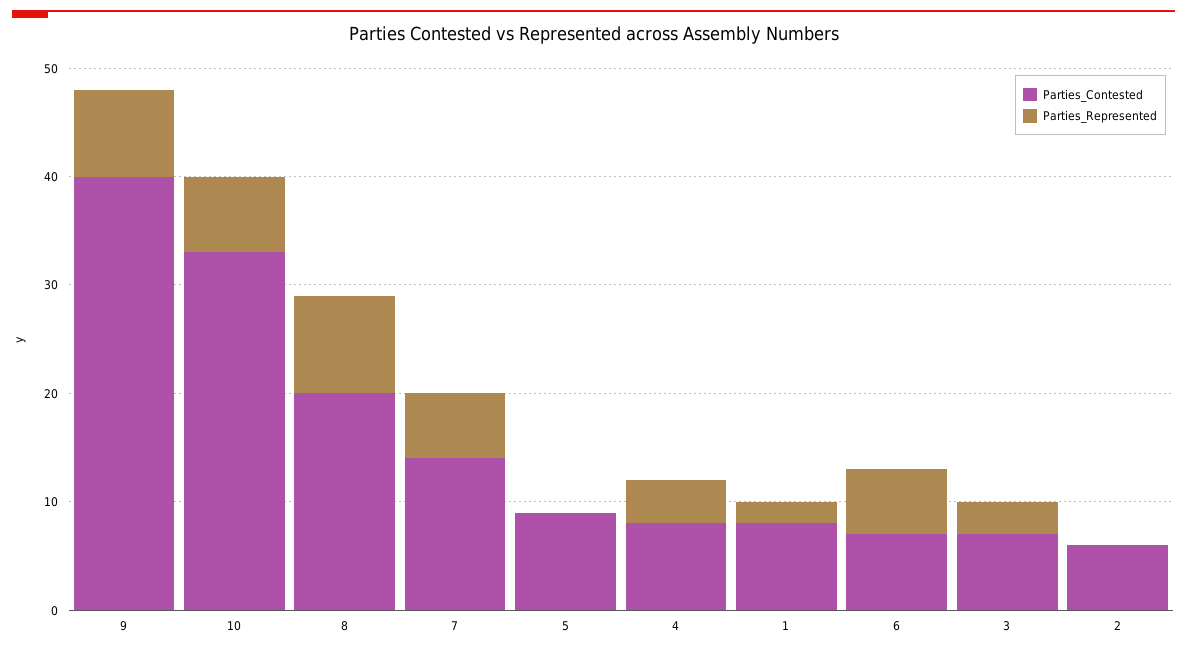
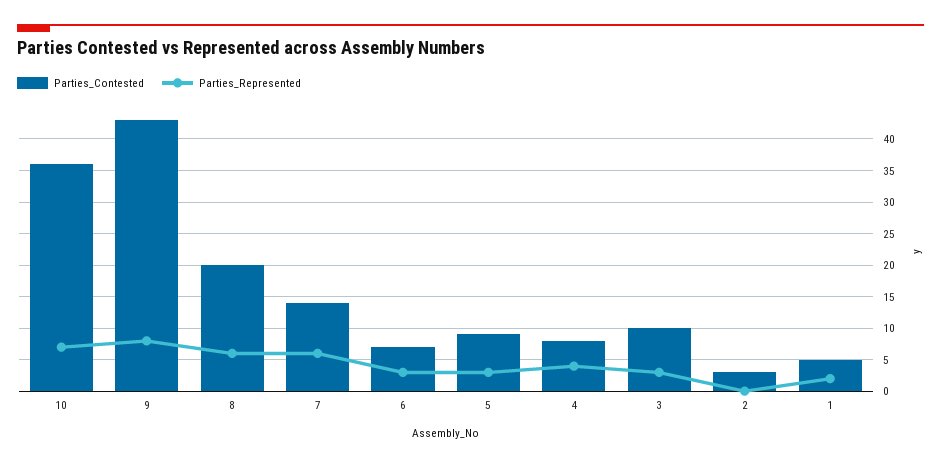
Parties_Contested, 9: 40 -> 43
Parties_Contested, 10: 33 -> 36
Parties_Represented, 8: 9 -> 6
Parties_Represented, 5: 0 -> 3
Parties_Contested, 1: 8 -> 5
Parties_Represented, 6: 6 -> 3
Parties_Contested, 3: 7 -> 10
Parties_Contested, 2: 6 -> 3

